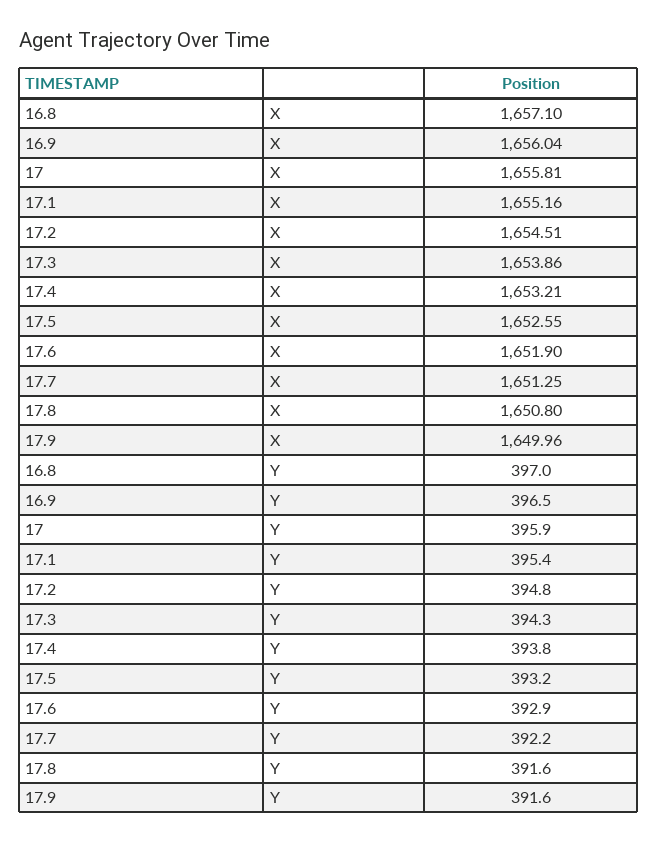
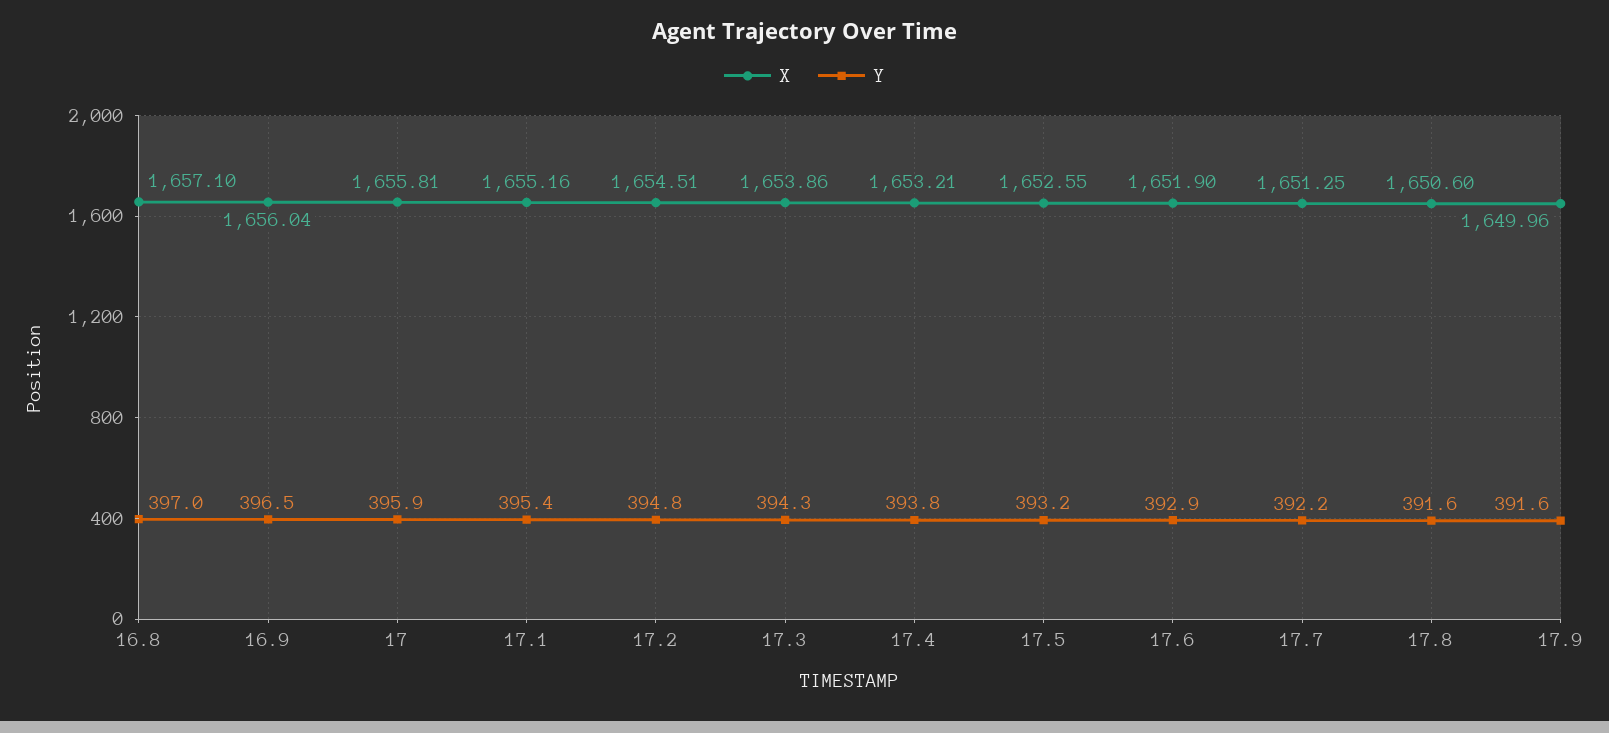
X, 17.8: 1650.8 -> 1650.6

